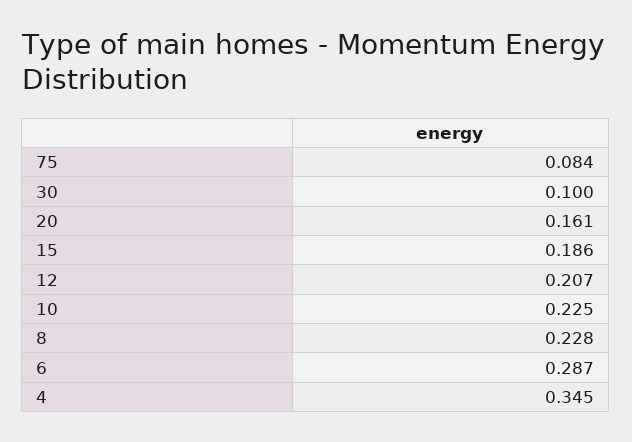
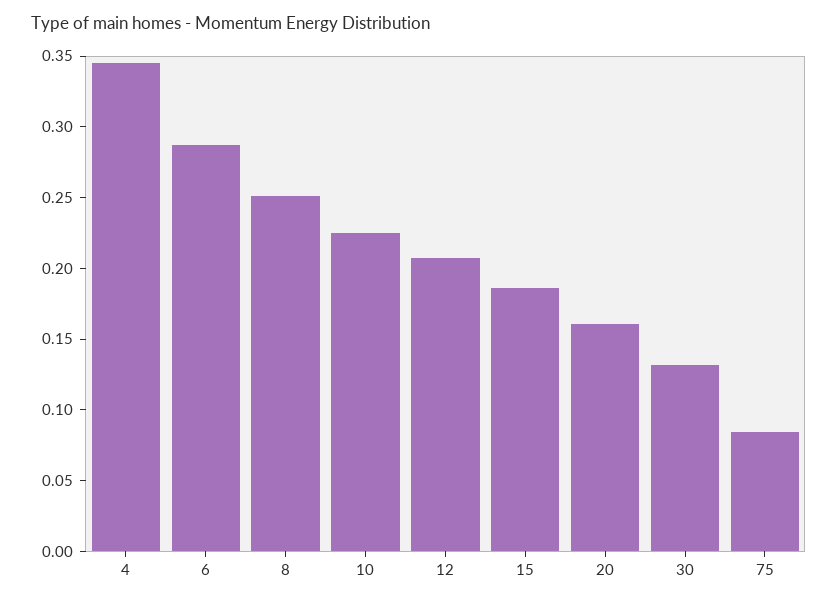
30: 0.1 -> 0.13
8: 0.228 -> 0.25

